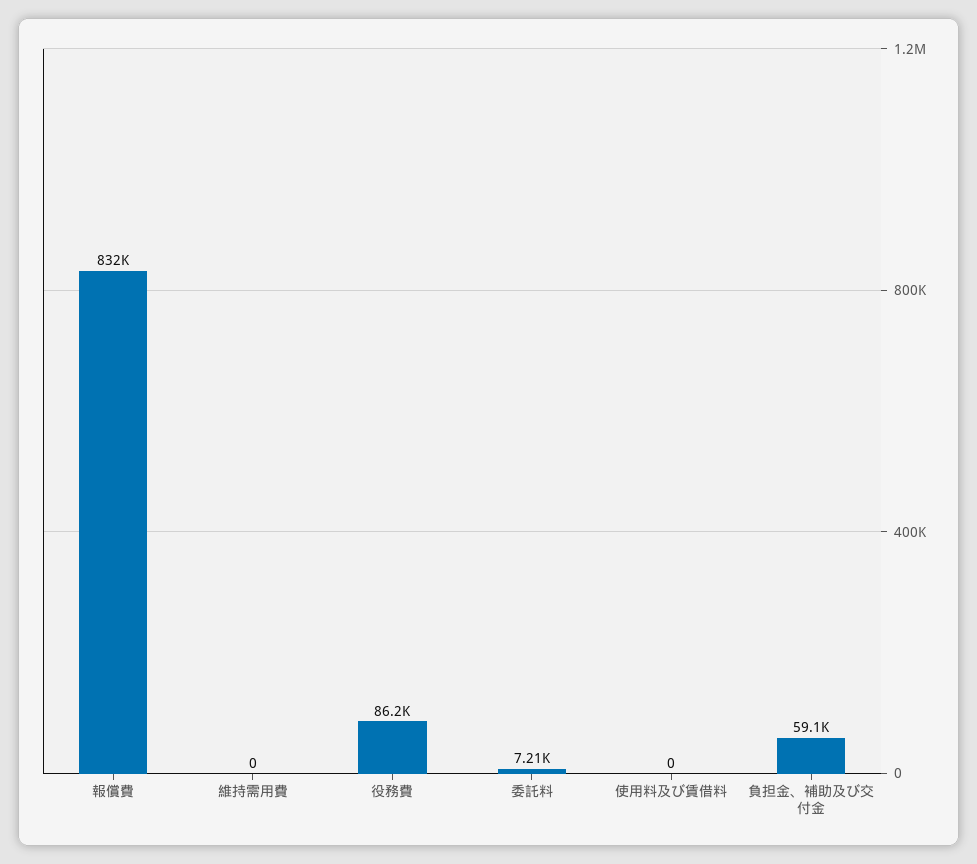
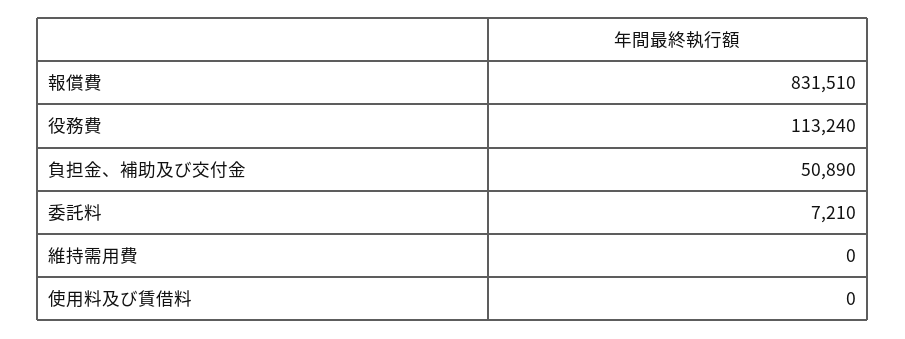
役務費: 86200 -> 113240
負担金、補助及び交付金: 59100 -> 50890

